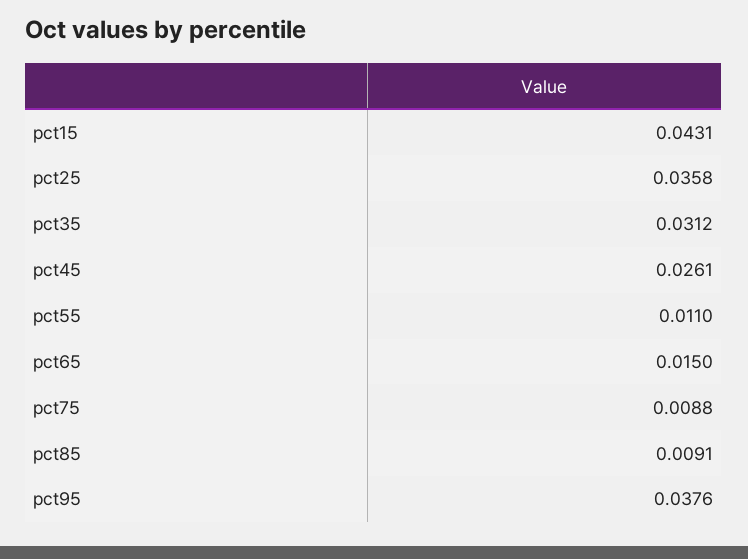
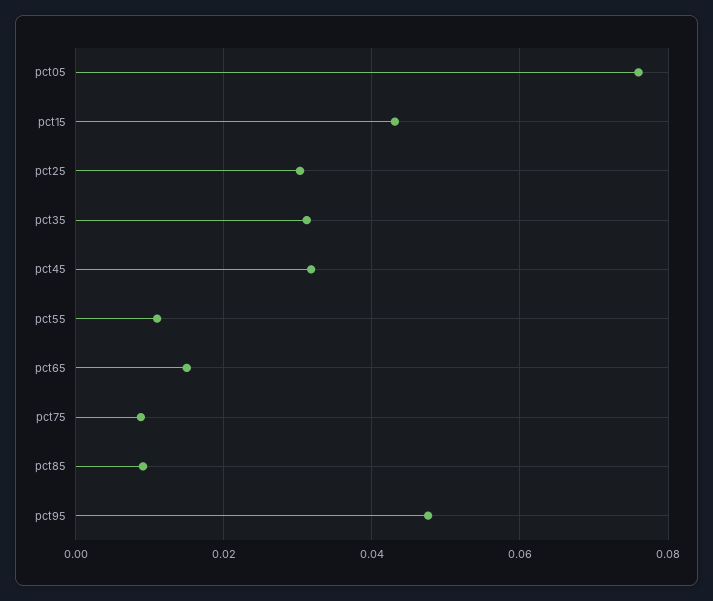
pct25: 0.0358 -> 0.03
pct45: 0.0261 -> 0.032
pct95: 0.0376 -> 0.048
pct05: none -> 0.076

